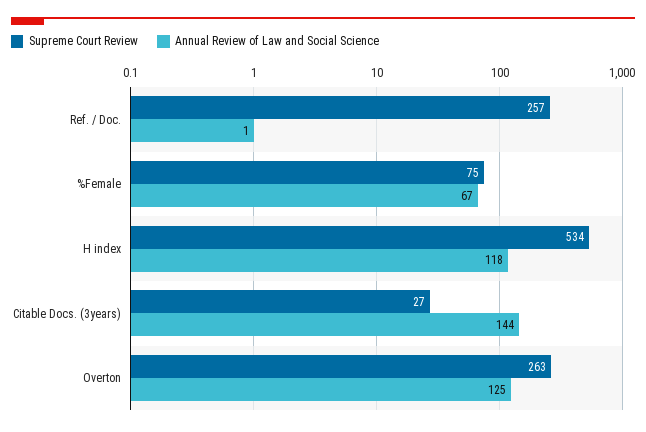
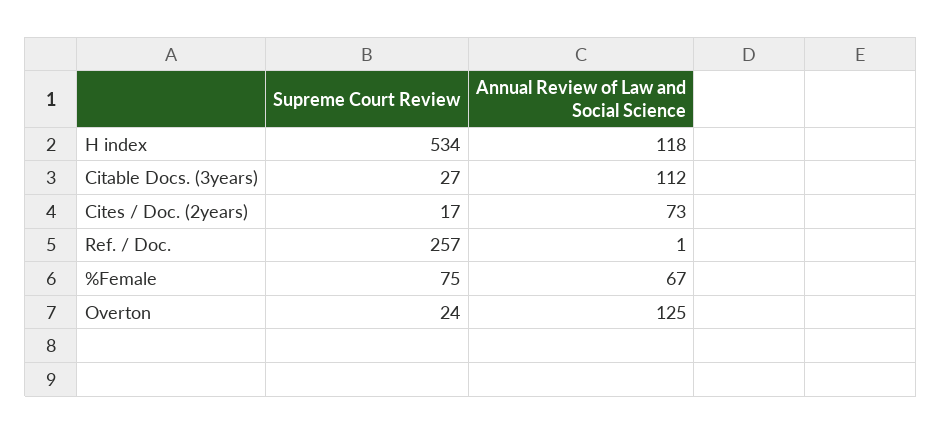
Annual Review of Law and Social Science, Citable Docs. (3years): 144 -> 112
Supreme Court Review, Overton: 263 -> 24
Supreme Court Review, Cites / Doc. (2years): none -> 17
Annual Review of Law and Social Science, Cites / Doc. (2years): none -> 73

